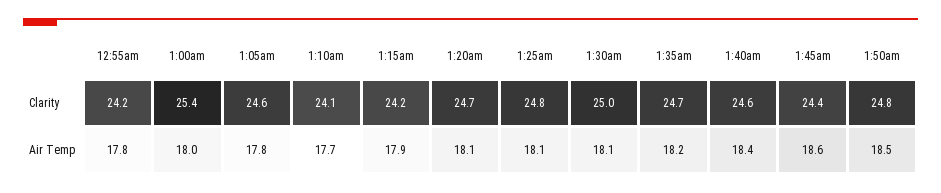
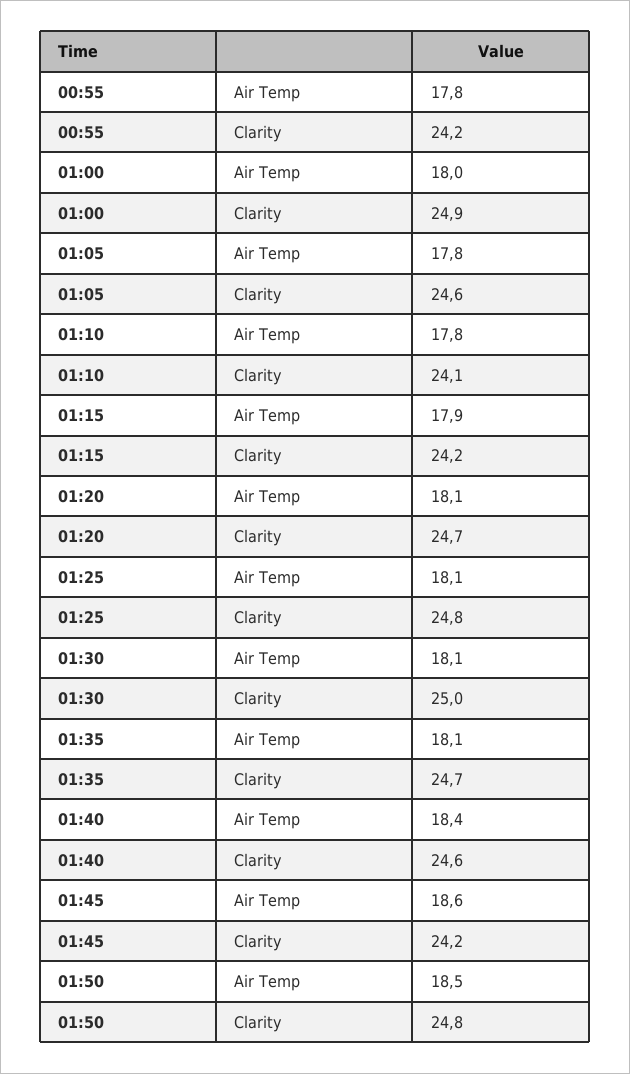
1:00am, Clarity: 25.4 -> 24.9
1:45am, Clarity: 24.4 -> 24.2
1:10am, Air Temp: 17.7 -> 17.8
1:35am, Air Temp: 18.2 -> 18.1

